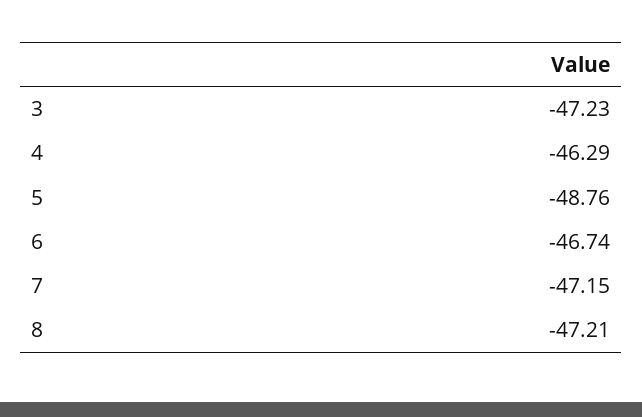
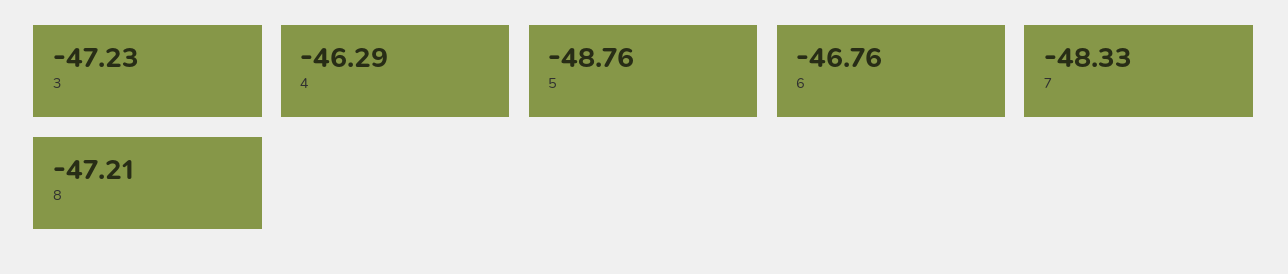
6: -46.74 -> -46.76
7: -47.15 -> -48.33

